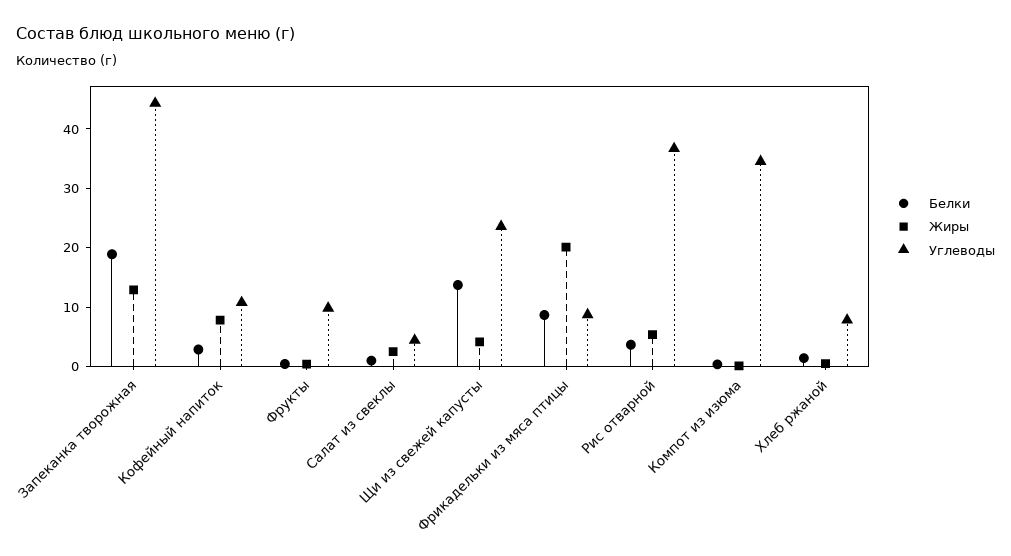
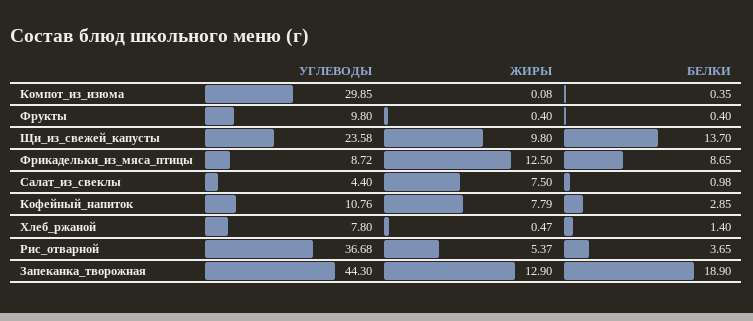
Жиры, Салат из свеклы: 2 -> 7.5
Жиры, Щи из свежей капусты: 4 -> 9.8
Жиры, Фрикадельки из мяса птицы: 20 -> 12.5
Углеводы, Компот из изюма: 34 -> 29.85

